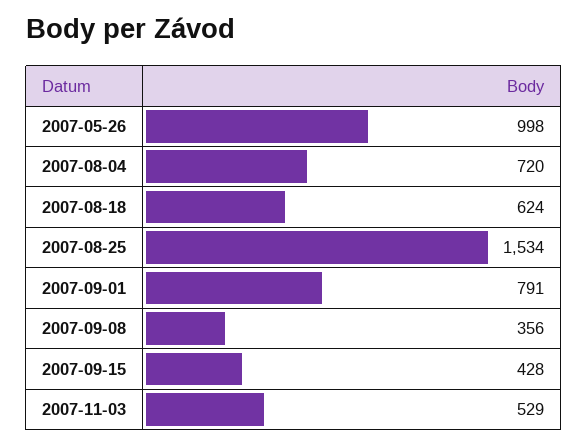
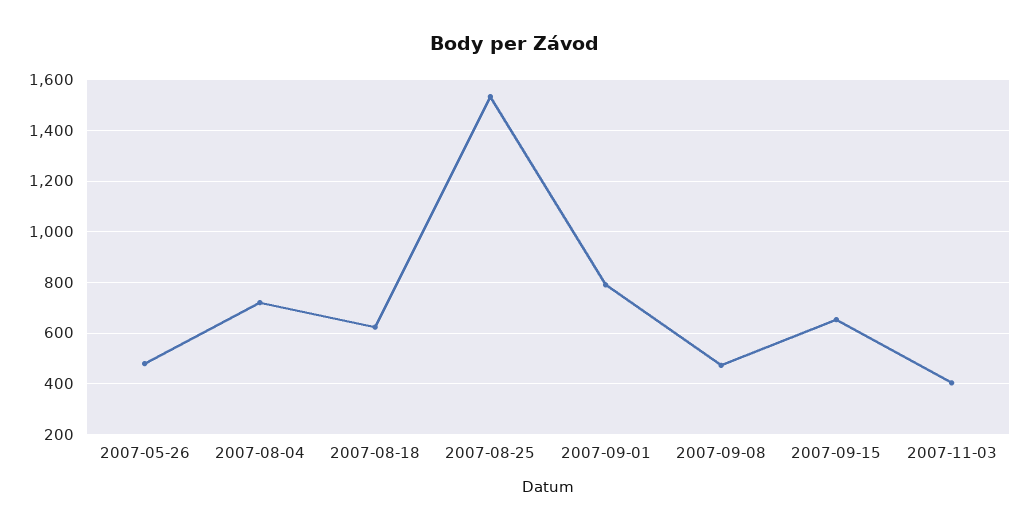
2007-05-26: 998 -> 475
2007-09-08: 356 -> 475
2007-09-15: 428 -> 650
2007-11-03: 529 -> 400

